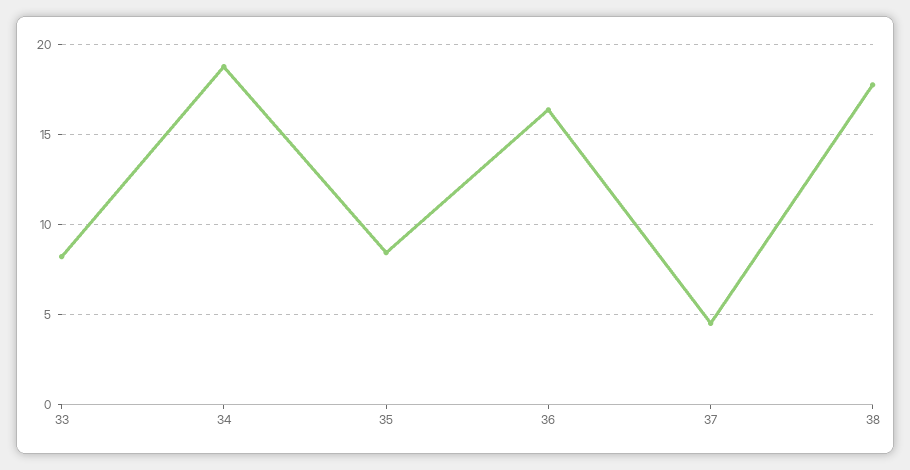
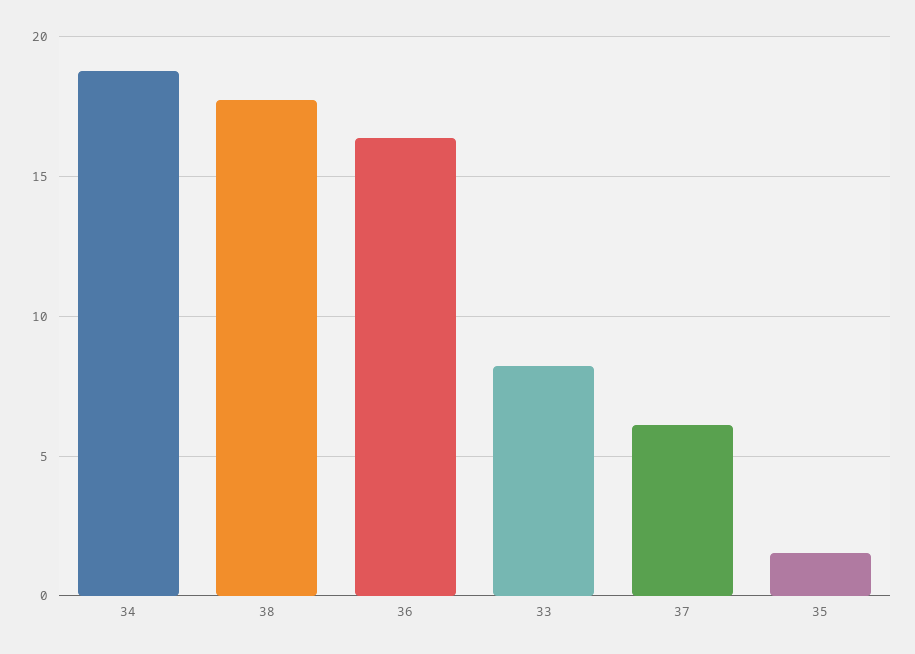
35: 8.5 -> 1.5
37: 4.5 -> 6

